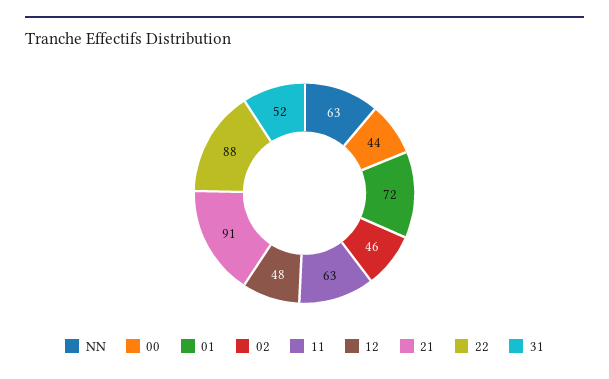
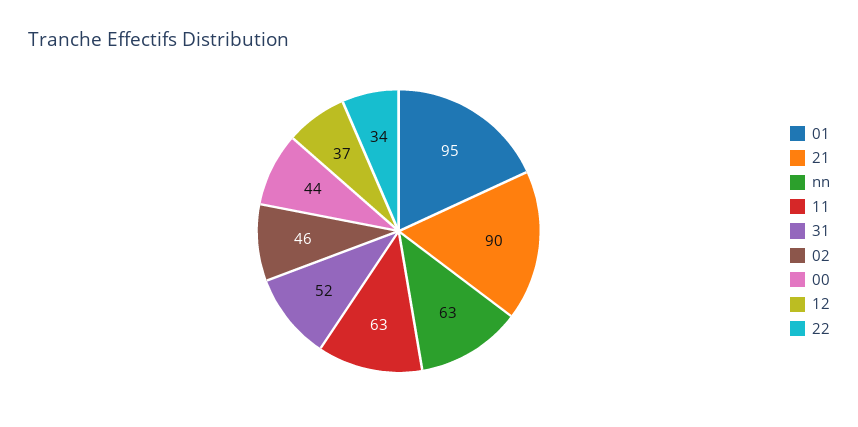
01: 72 -> 95
12: 48 -> 37
21: 91 -> 90
22: 88 -> 34

